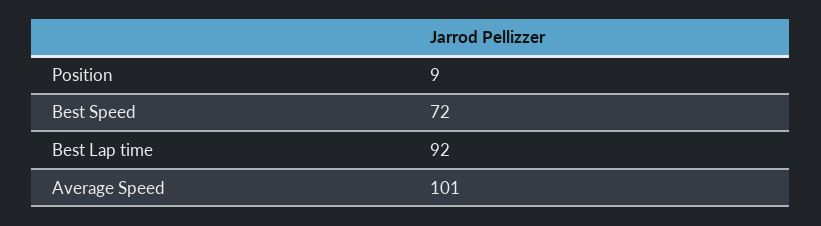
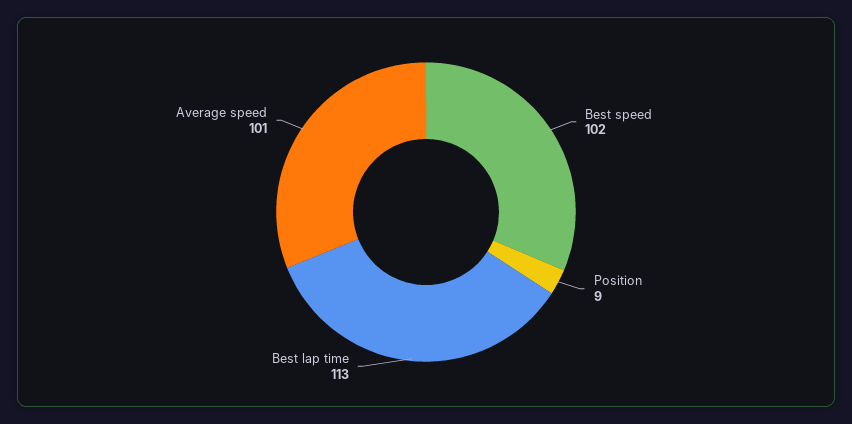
Best Speed: 72 -> 102
Best Lap time: 92 -> 113

